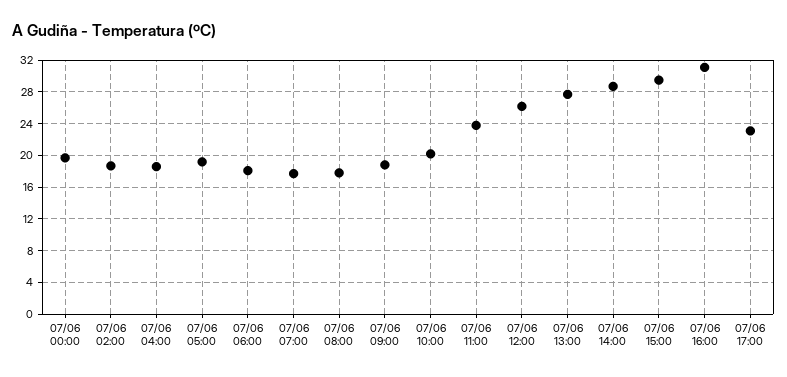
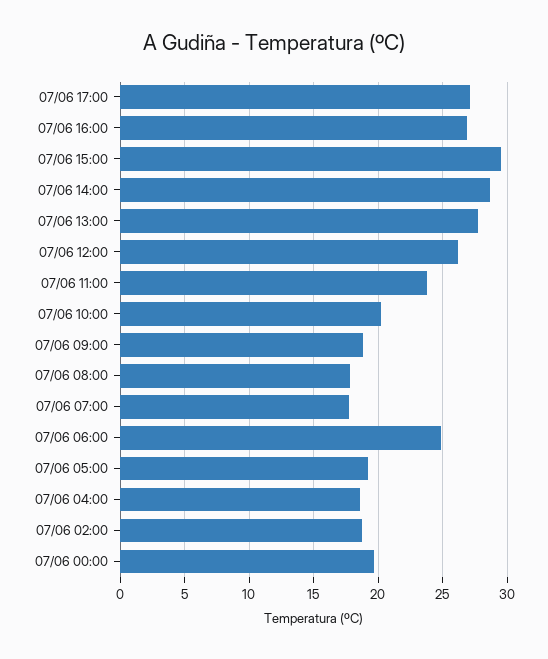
07/06 06:00: 18 -> 25
07/06 16:00: 31 -> 27
07/06 17:00: 23 -> 27

